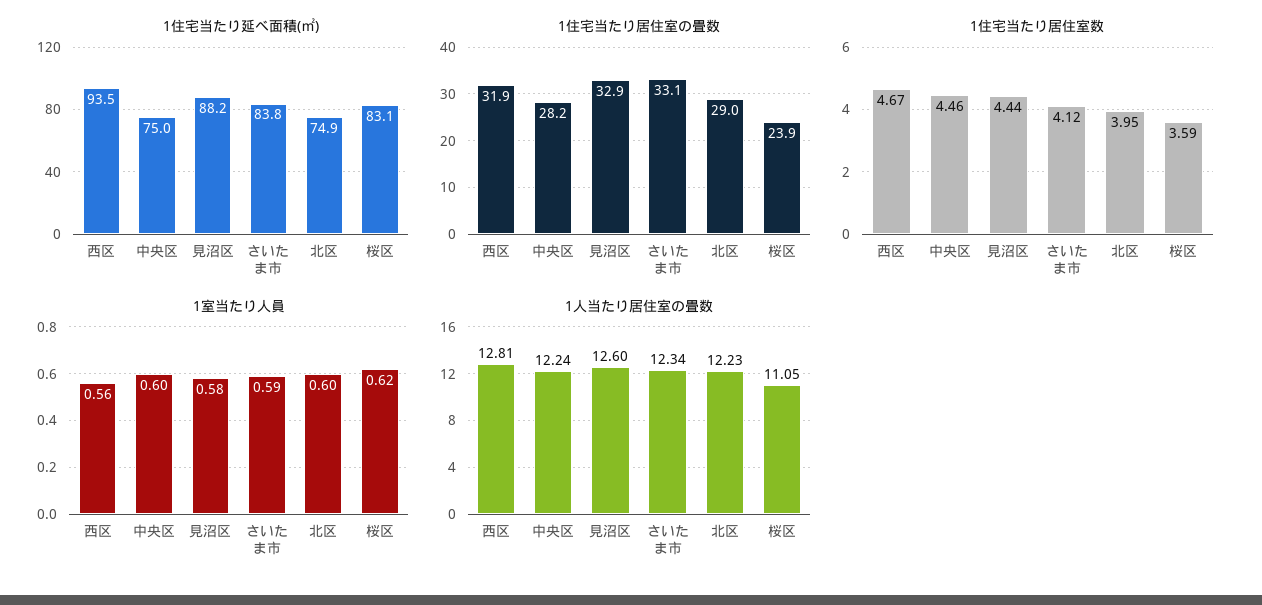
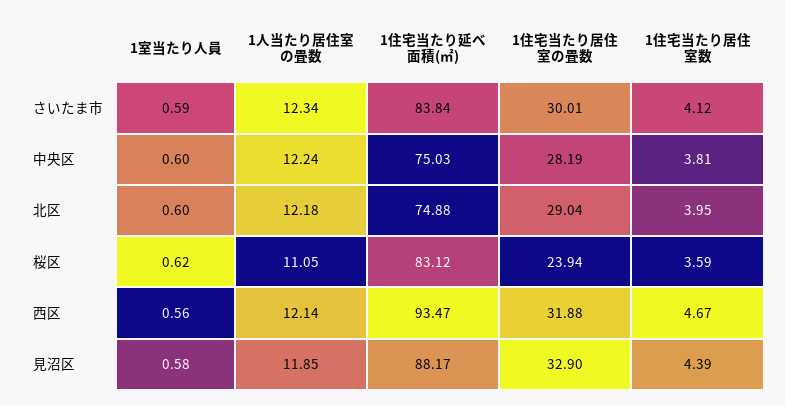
1住宅当たり居住室の畳数, さいたま市: 33.1 -> 30.01
1住宅当たり居住室数, 中央区: 4.46 -> 3.81
1住宅当たり居住室数, 見沼区: 4.44 -> 4.39
1人当たり居住室の畳数, 西区: 12.81 -> 12.14
1人当たり居住室の畳数, 見沼区: 12.6 -> 11.85
1人当たり居住室の畳数, 北区: 12.23 -> 12.18

